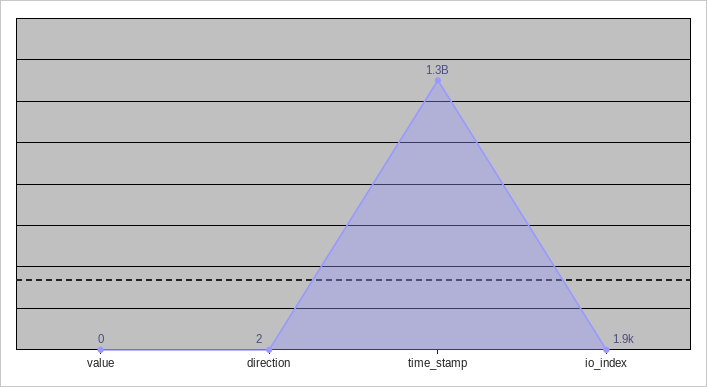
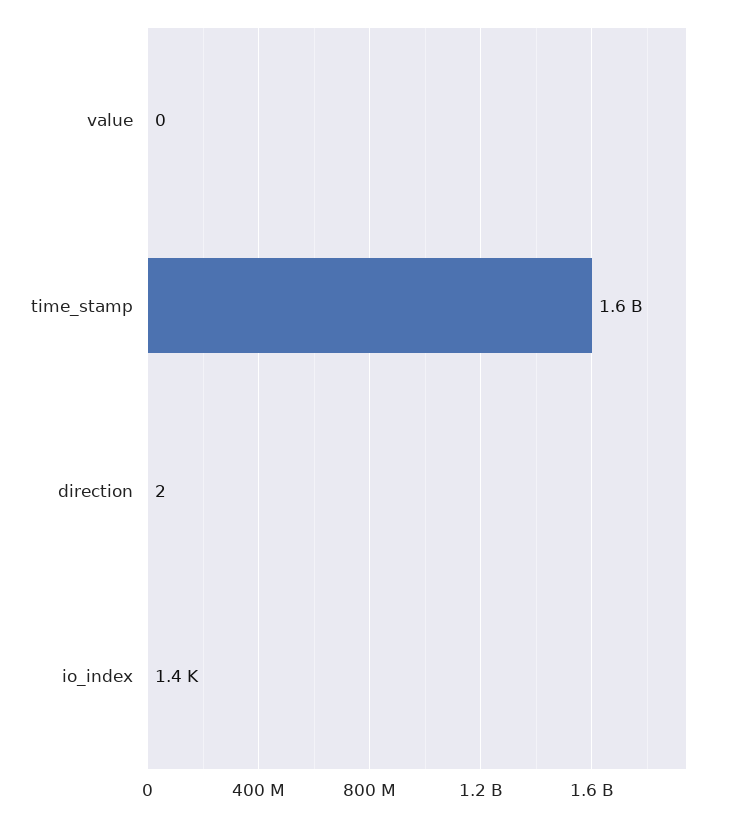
time_stamp: 1300000000 -> 1600000000
io_index: 1900 -> 1400

